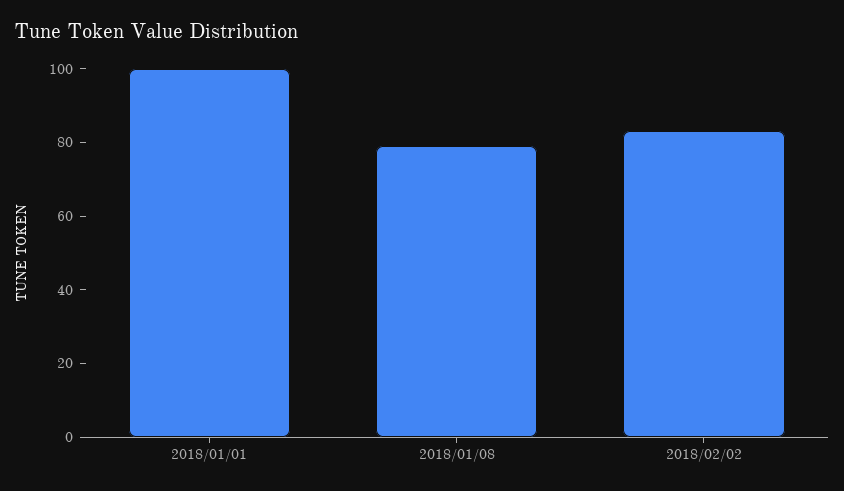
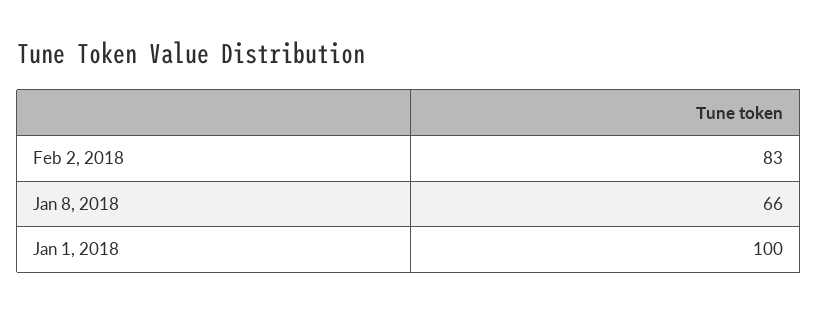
2018/01/08: 80 -> 66

